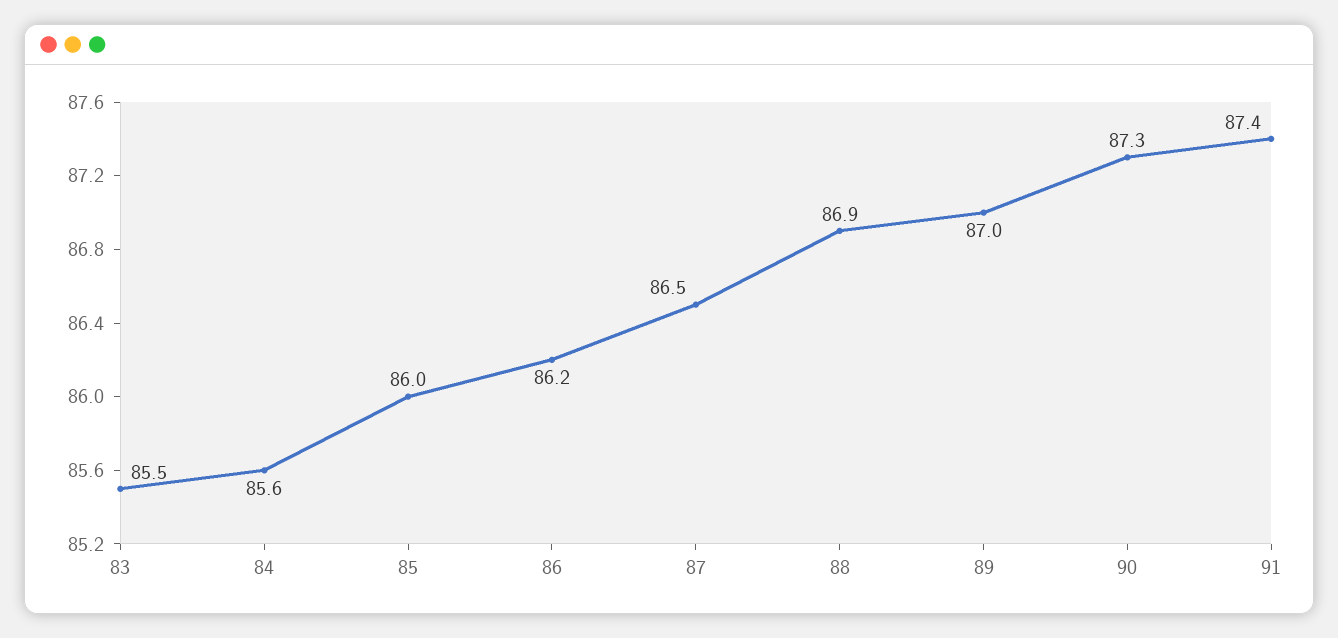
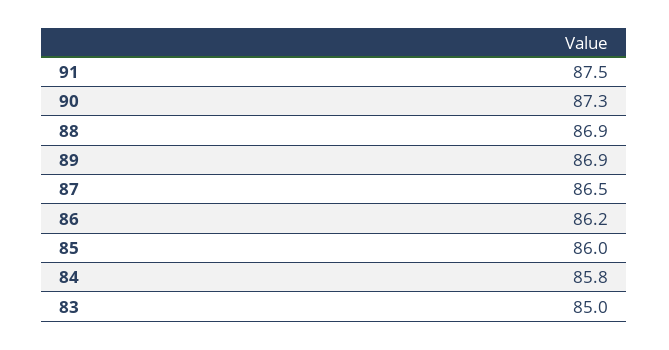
83: 85.5 -> 85
84: 85.6 -> 85.8
89: 87 -> 86.9
91: 87.4 -> 87.5

